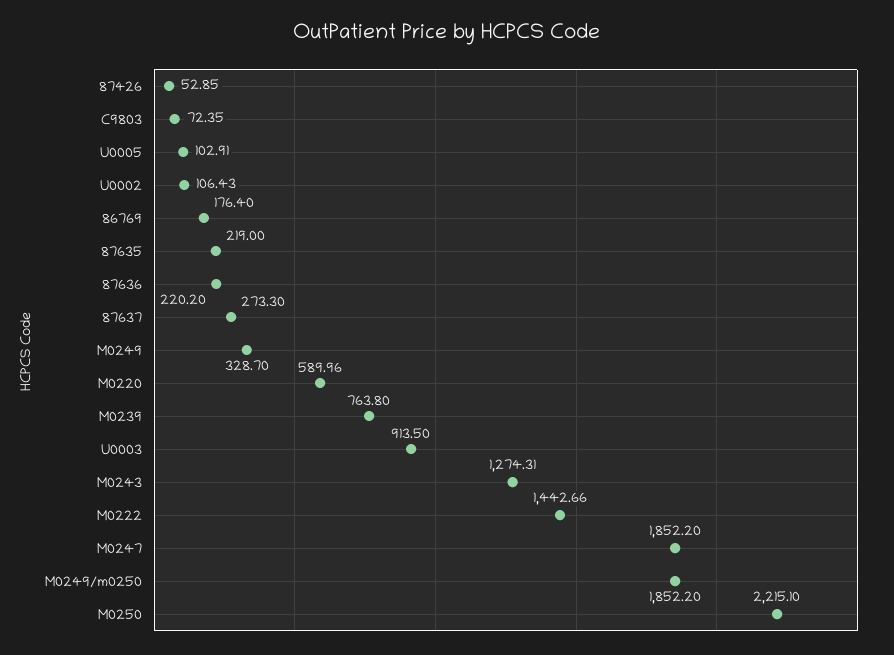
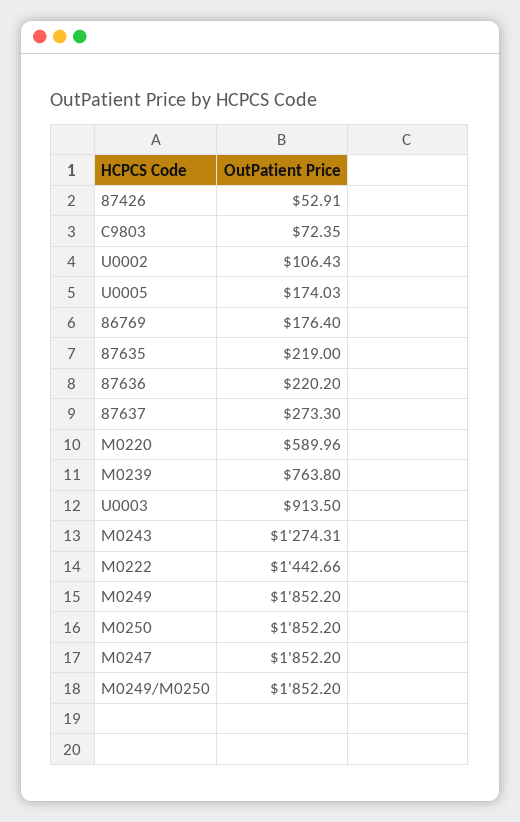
87426: 52.85 -> 52.91
U0005: 102.91 -> 174.03
M0249: 328.7 -> 1852.2
M0250: 2215.1 -> 1852.2

